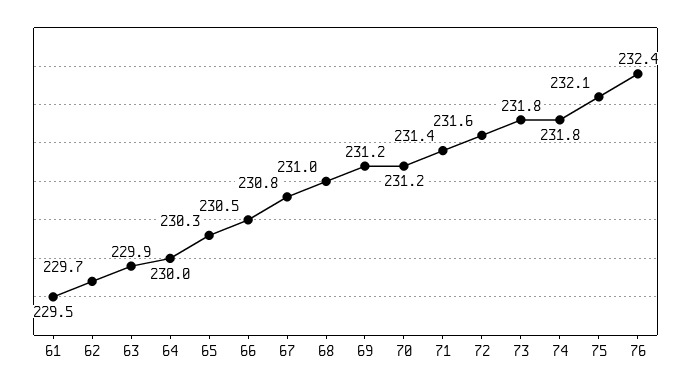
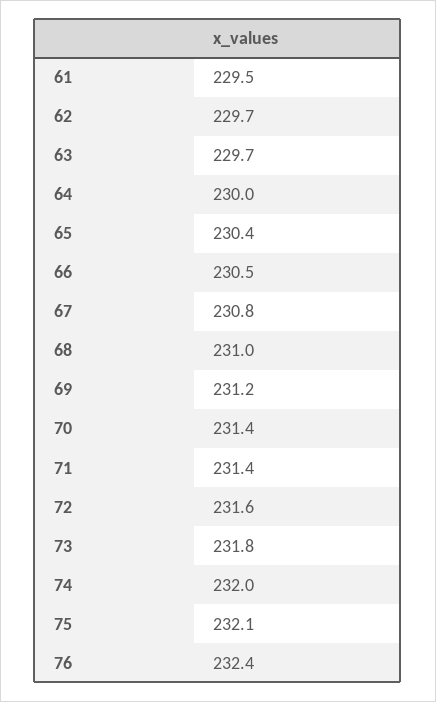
63: 229.9 -> 229.7
65: 230.3 -> 230.4
70: 231.2 -> 231.4
74: 231.8 -> 232

